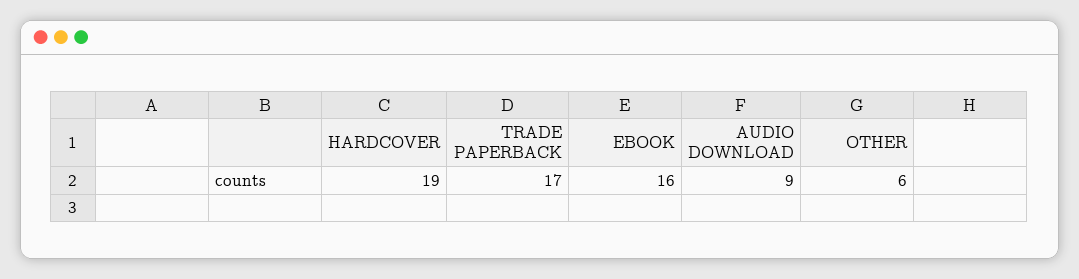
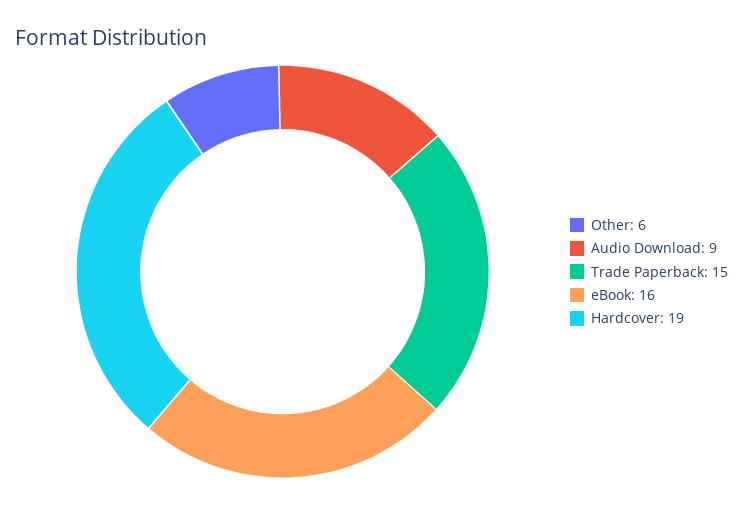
TRADE PAPERBACK: 17 -> 15

